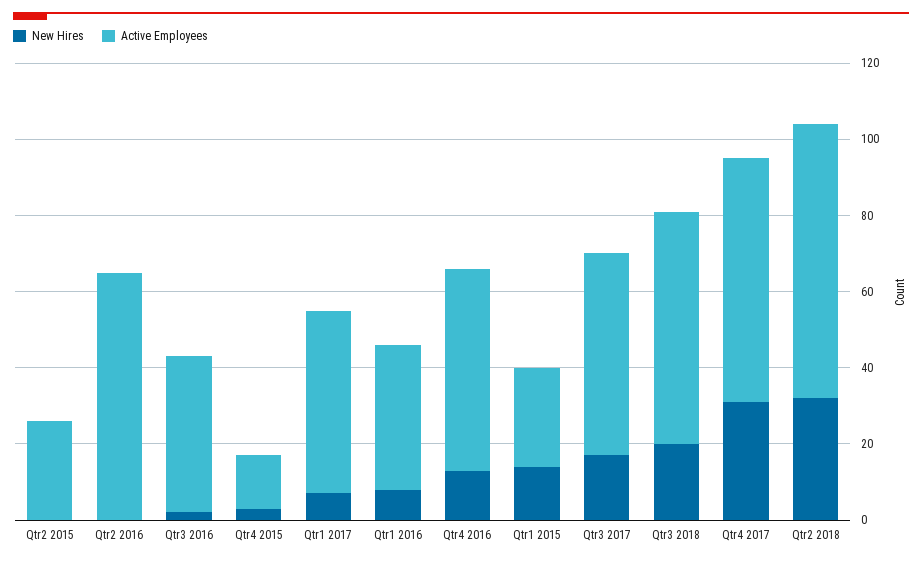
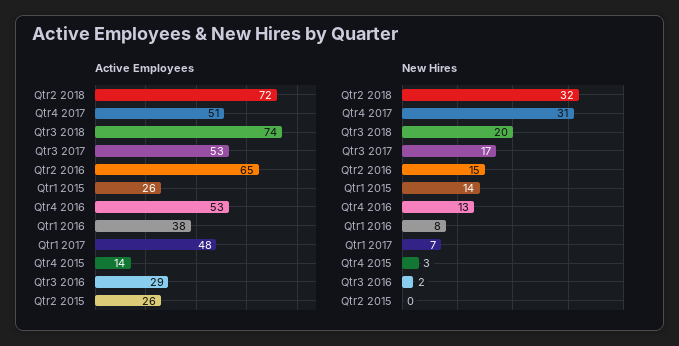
New Hires, Qtr2 2016: 0 -> 15
Active Employees, Qtr3 2016: 40 -> 29
Active Employees, Qtr3 2018: 60 -> 74
Active Employees, Qtr4 2017: 65 -> 51

